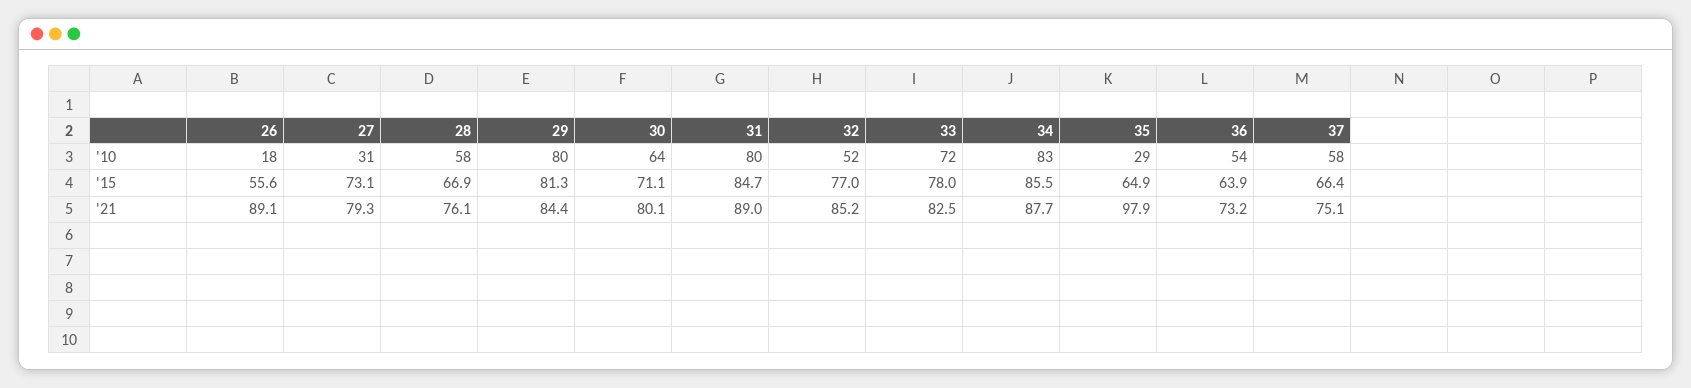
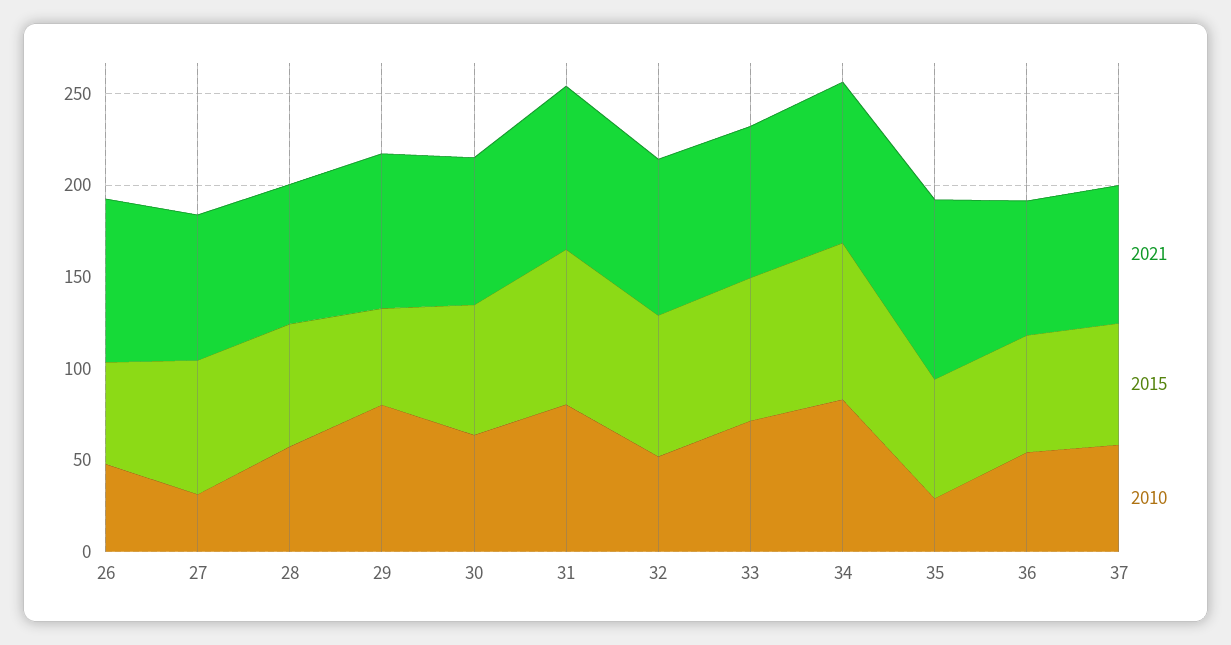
'10, 26: 18 -> 50
'15, 29: 81.3 -> 50

